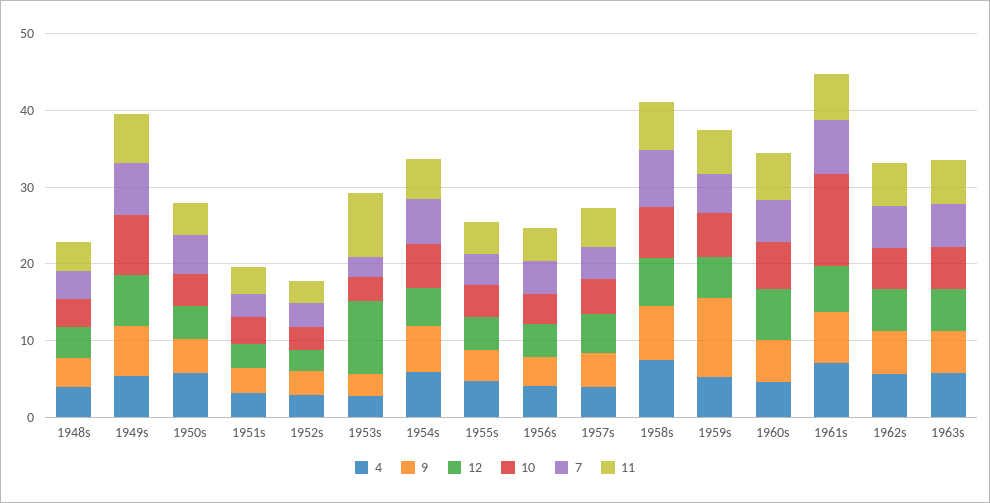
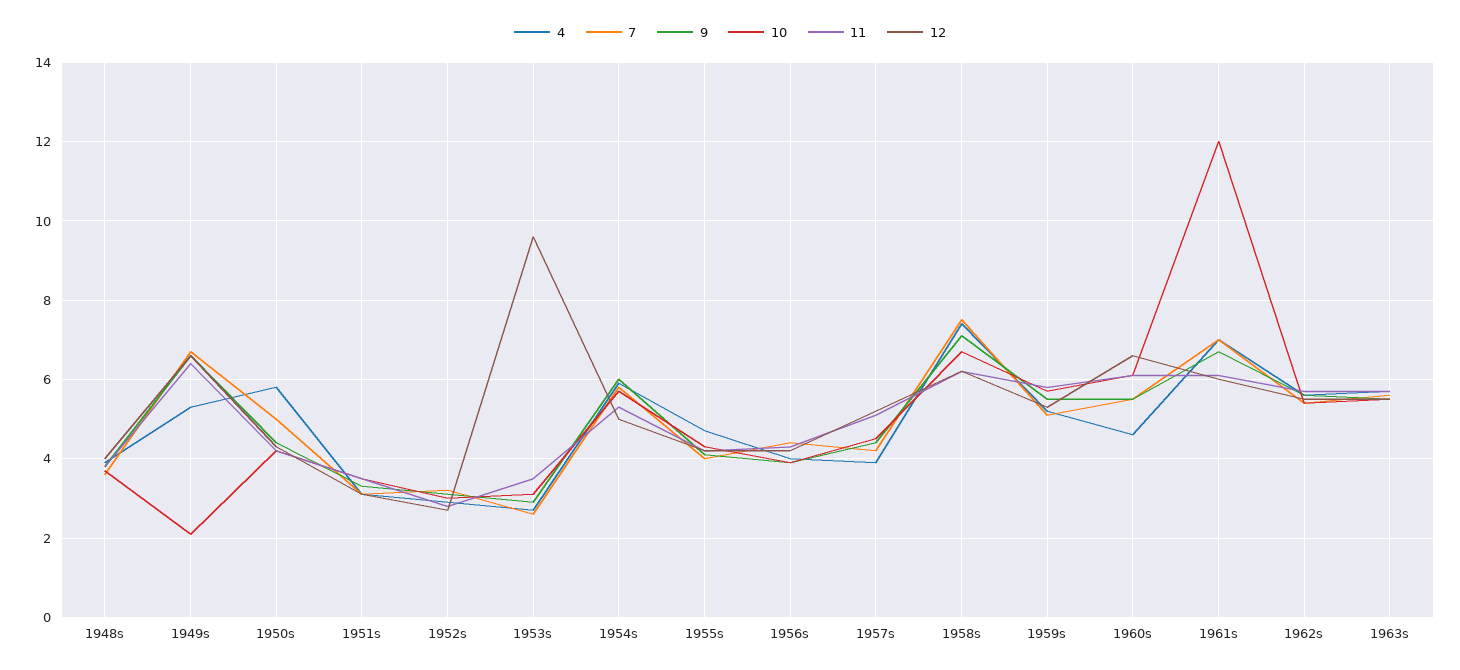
10, 1949s: 8 -> 2
11, 1953s: 8 -> 3.5
9, 1959s: 10 -> 5.5

